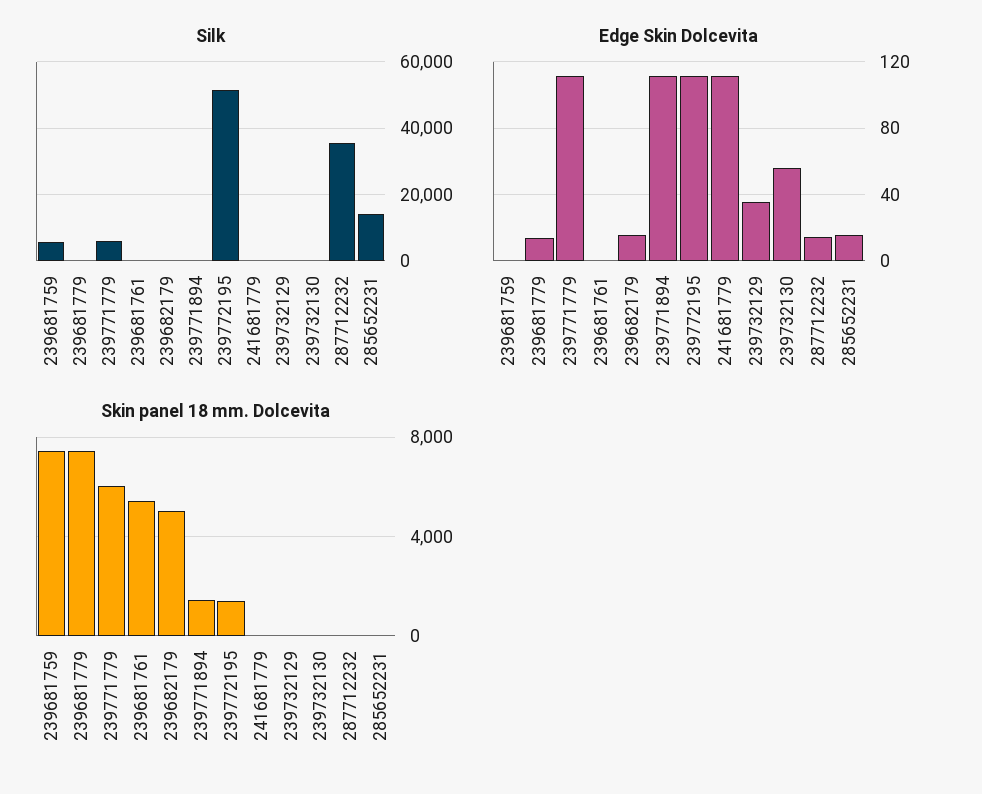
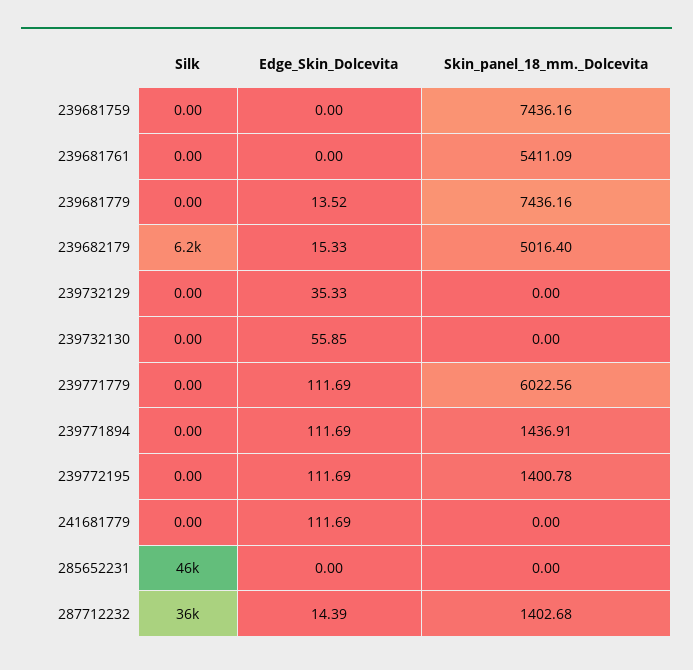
Silk, 239681759: 6000 -> 0
Silk, 239771779: 6000 -> 0
Silk, 239682179: 0 -> 6200
Silk, 239772195: 52000 -> 0
Silk, 285652231: 14000 -> 46000
Edge Skin Dolcevita, 285652231: 15 -> 0
Skin panel 18 mm. Dolcevita, 287712232: 0 -> 1402.68

